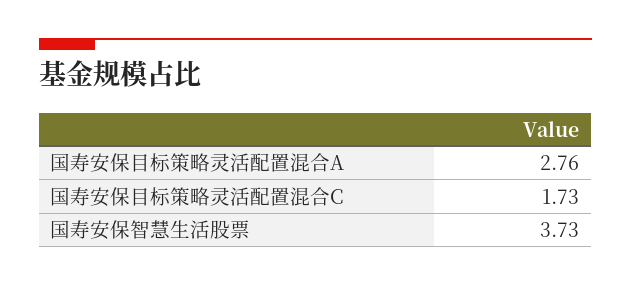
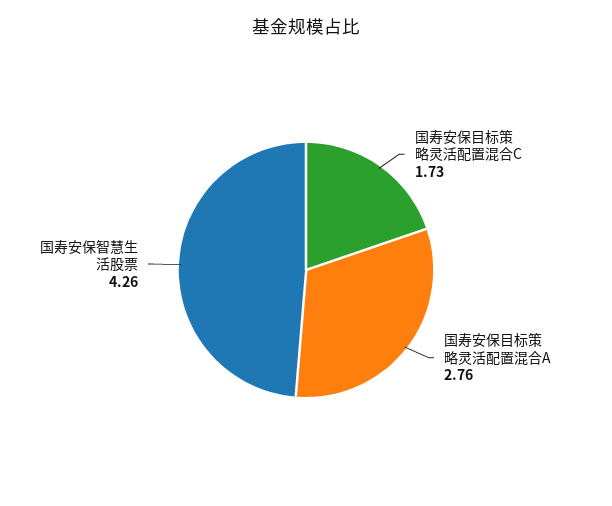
国寿安保智慧生活股票: 3.73 -> 4.26

